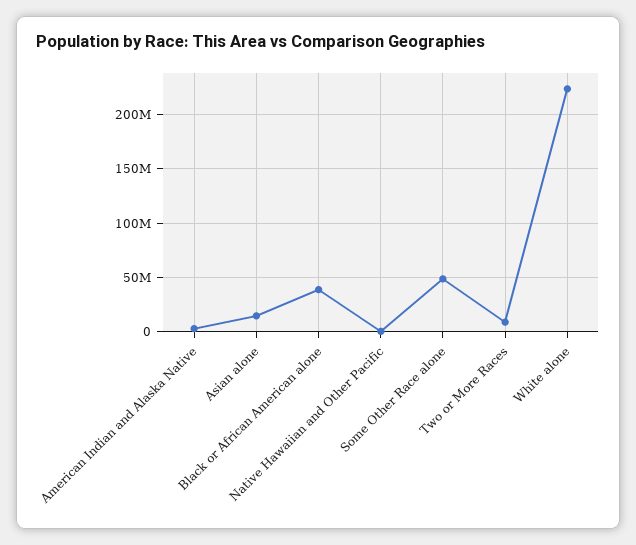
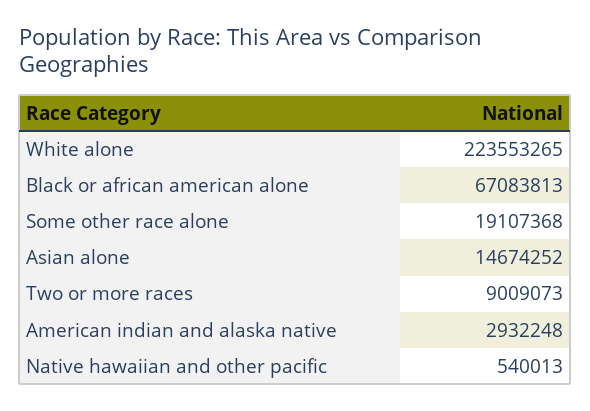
Black or African American alone: 40000000 -> 67083813
Some Other Race alone: 50000000 -> 19107368

